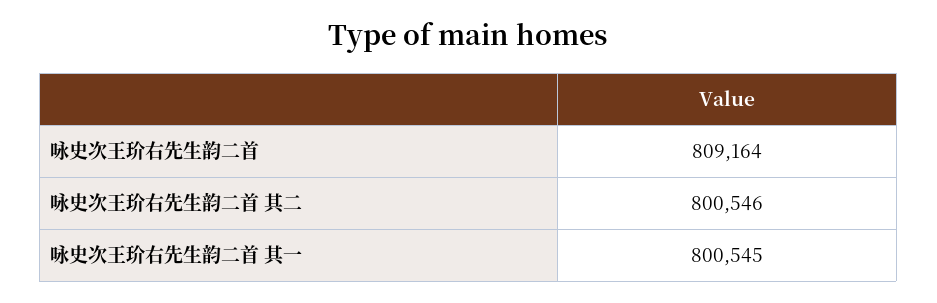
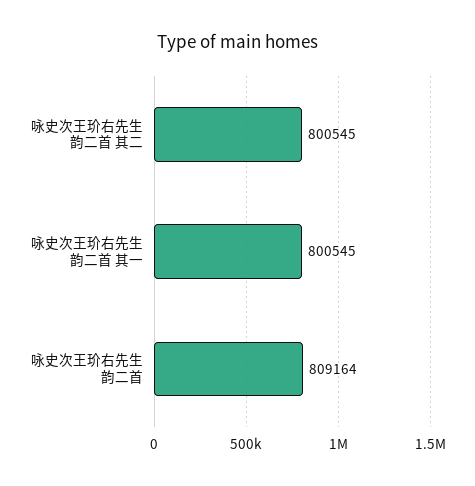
咏史次王玠右先生韵二首 其二: 800546 -> 800545

